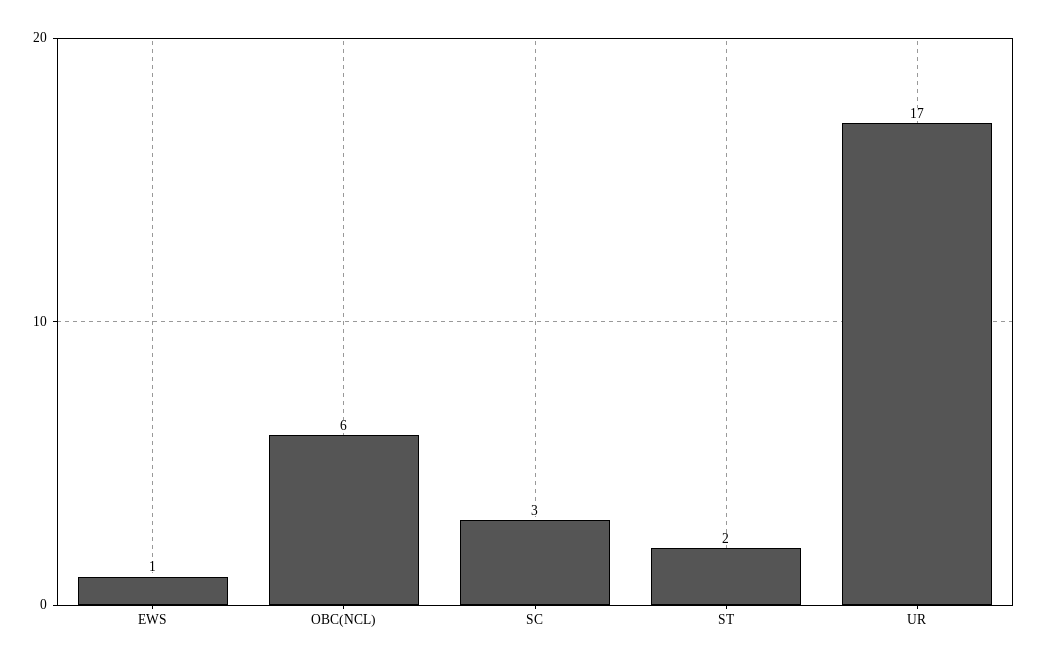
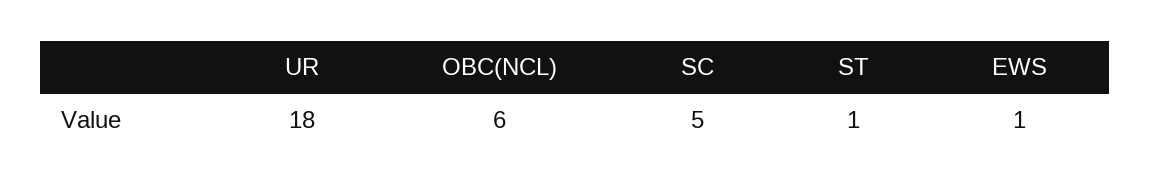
SC: 3 -> 5
ST: 2 -> 1
UR: 17 -> 18

